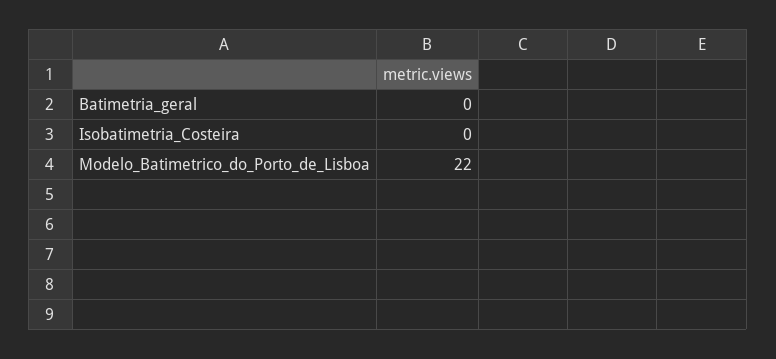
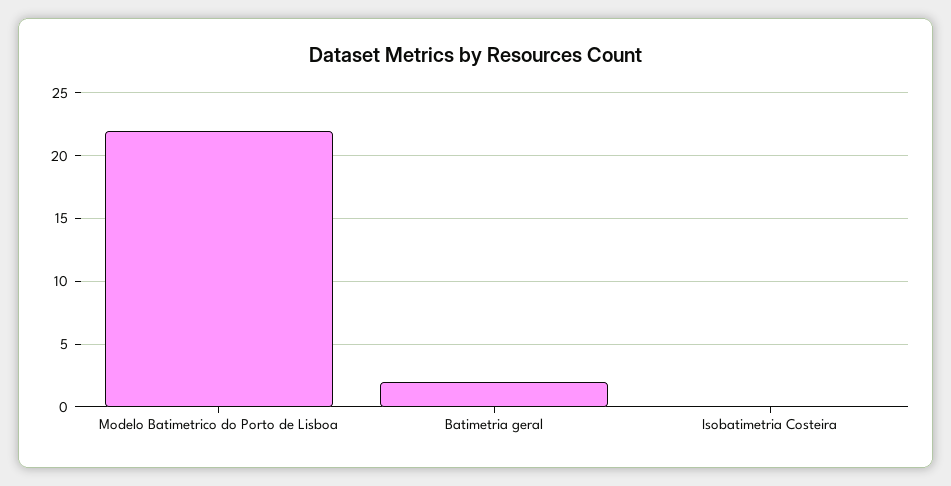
Batimetria_geral: 0 -> 2

